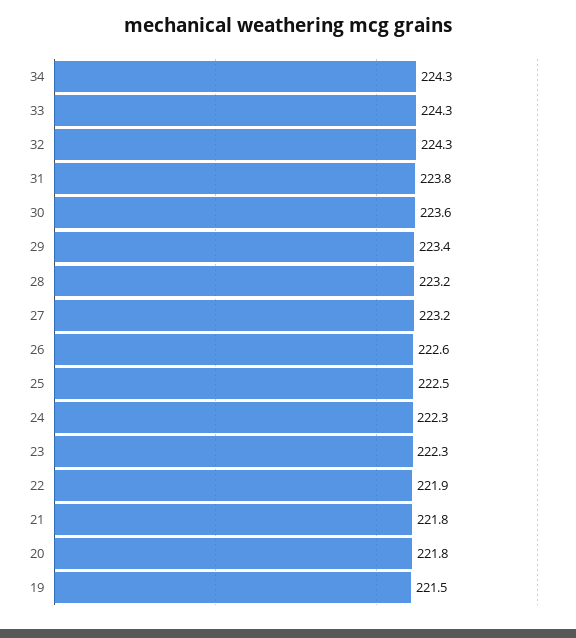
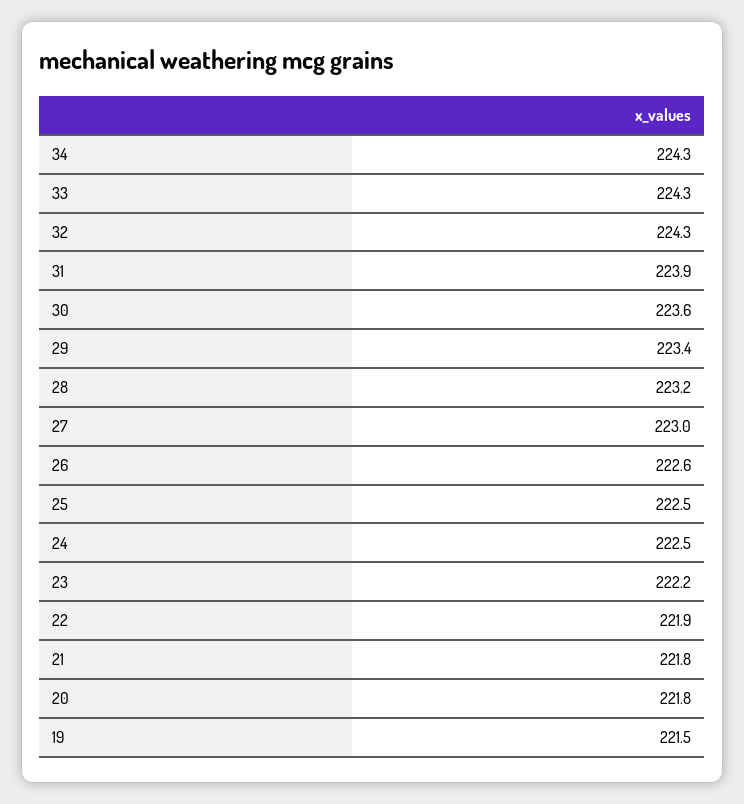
31: 223.8 -> 223.9
27: 223.2 -> 223
24: 222.3 -> 222.5
23: 222.3 -> 222.2

